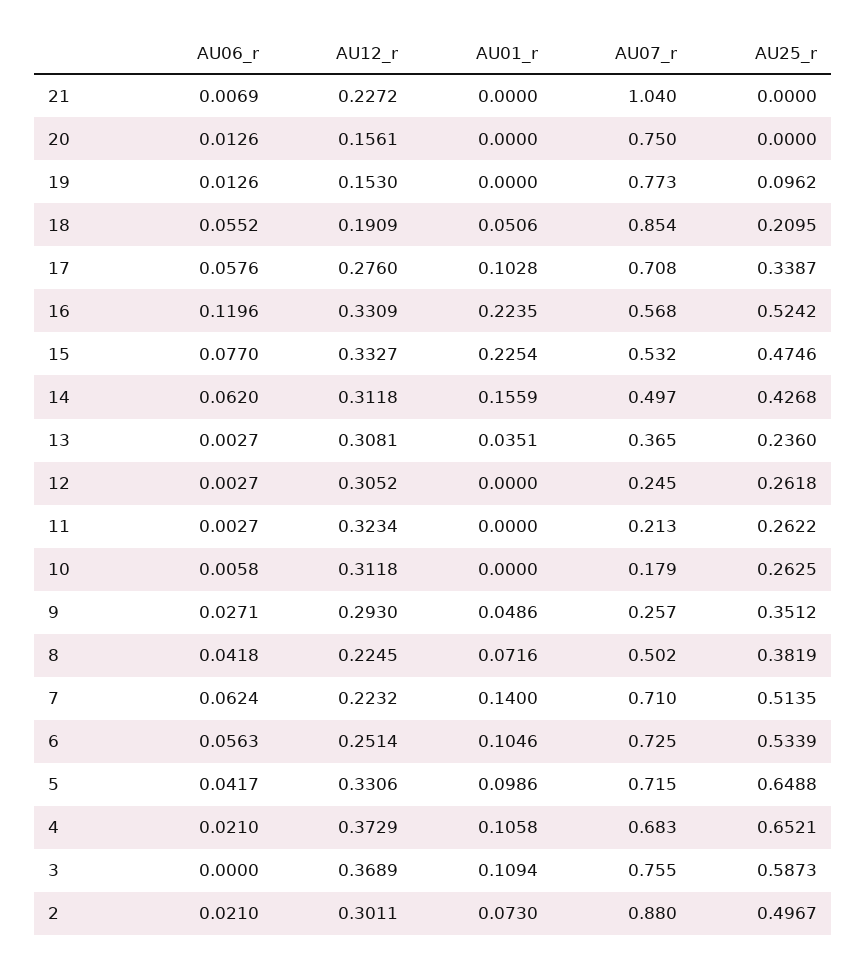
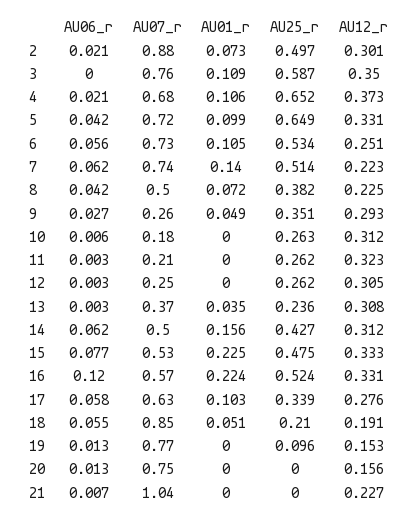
AU07_r, 17: 0.708 -> 0.63
AU07_r, 7: 0.71 -> 0.74
AU12_r, 3: 0.3689 -> 0.35

